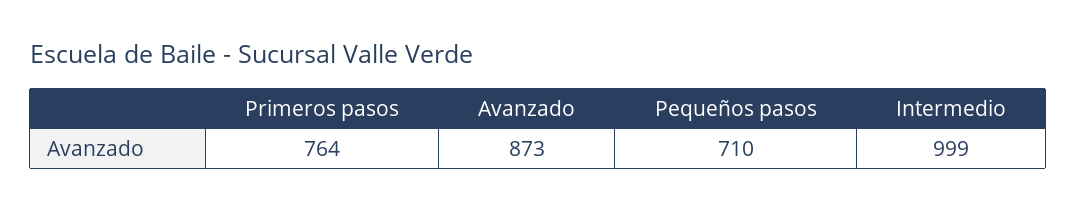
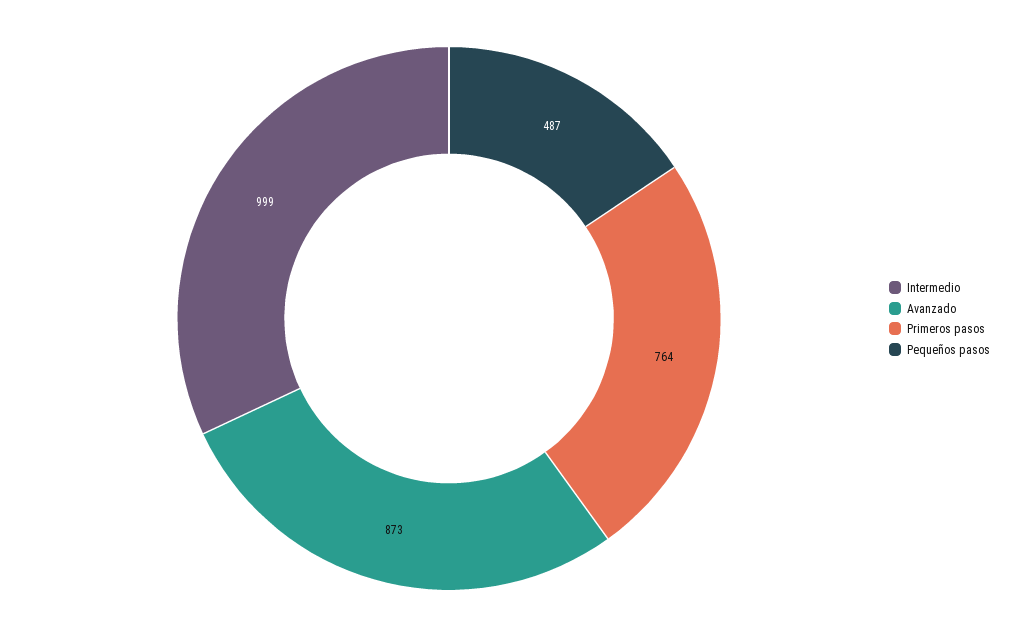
Pequeños pasos: 710 -> 487

